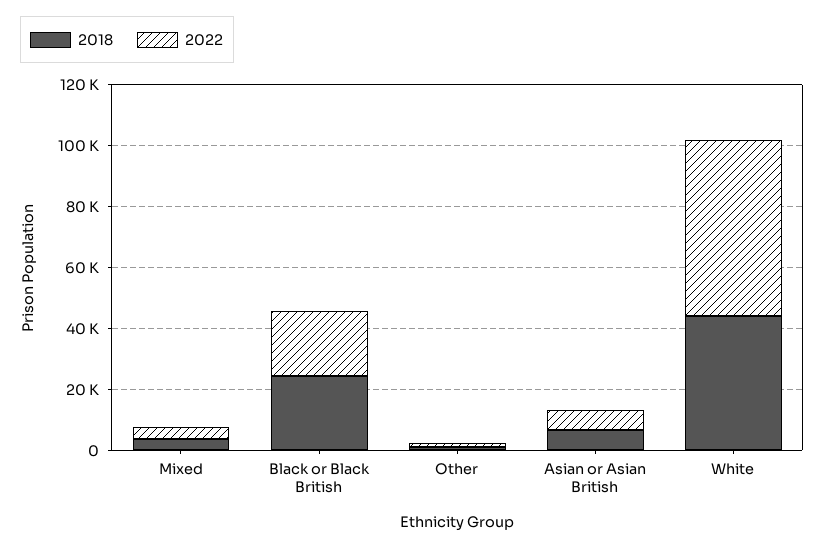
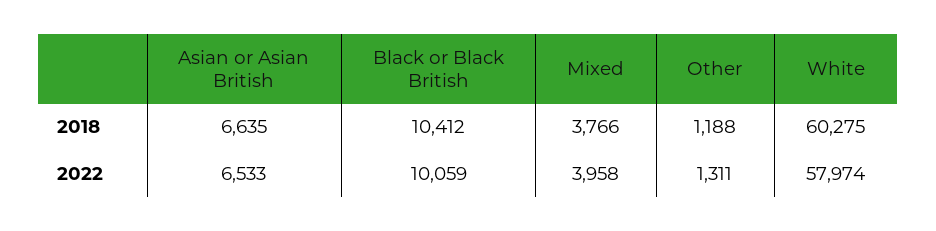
2018, Black or Black British: 25000 -> 10412
2022, Black or Black British: 20000 -> 10059
2018, White: 45000 -> 60275

